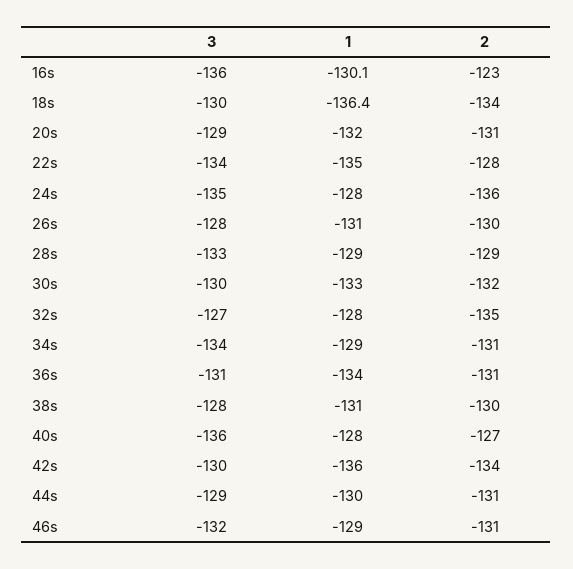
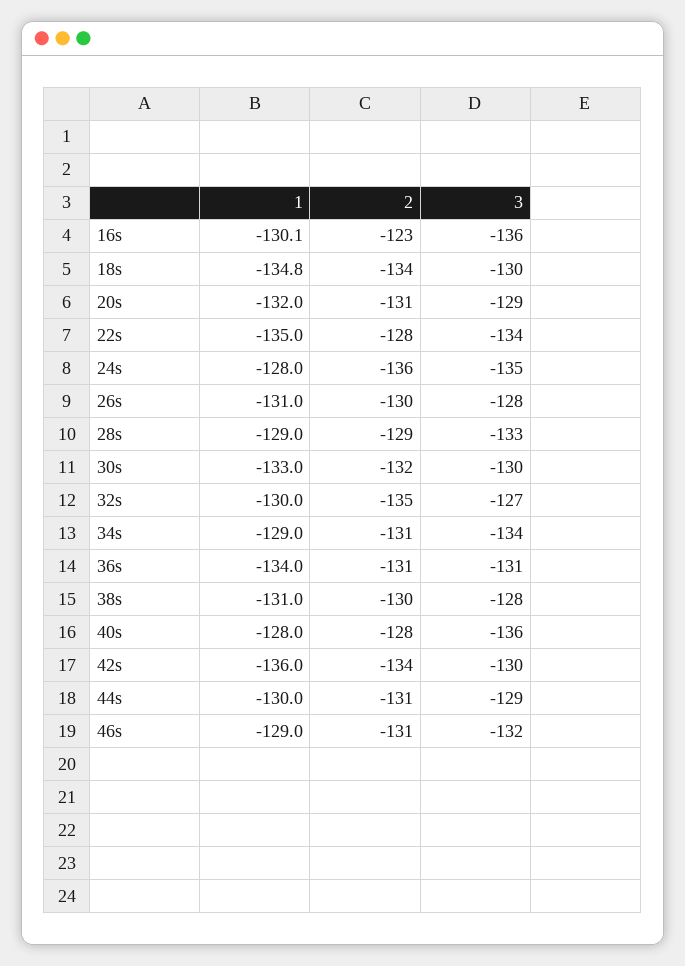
1, 18s: -136.4 -> -134.8
1, 32s: -128 -> -130
2, 40s: -127 -> -128

